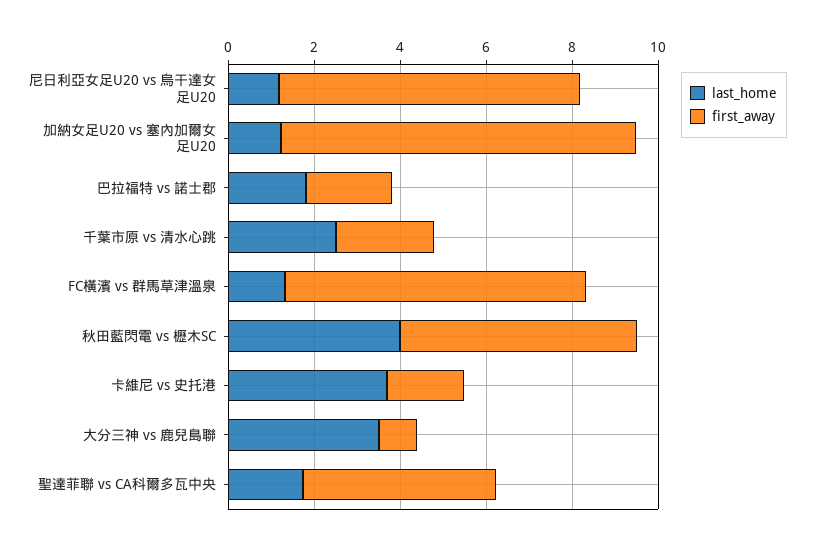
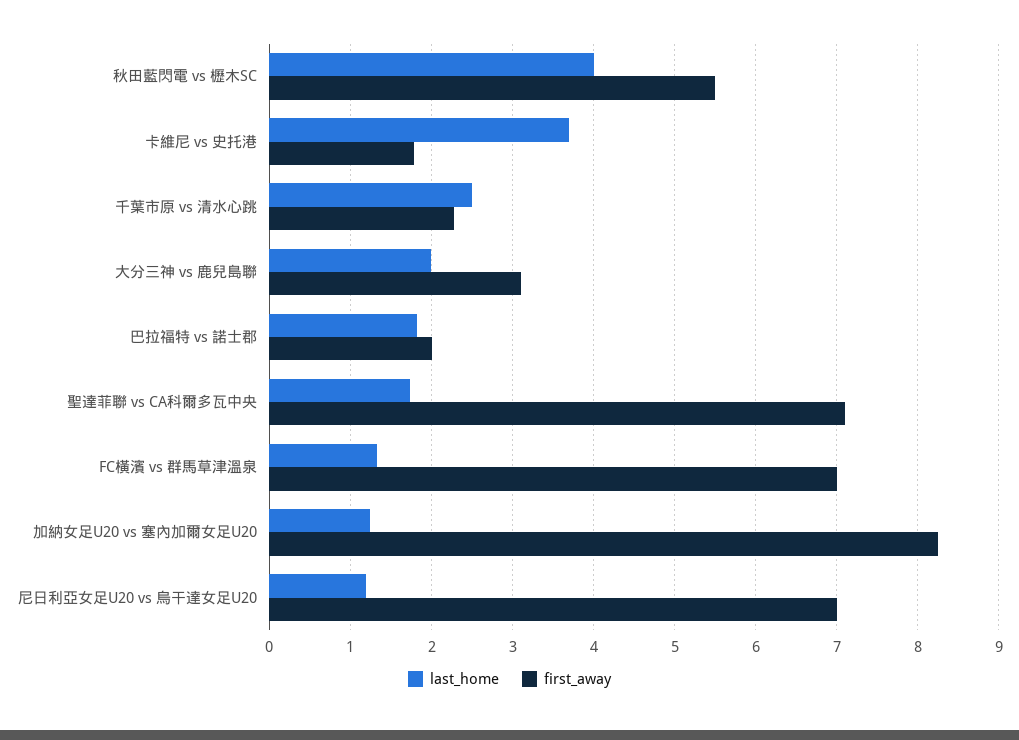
last_home, 大分三神 vs 鹿兒島聯: 3.5 -> 2
first_away, 大分三神 vs 鹿兒島聯: 1 -> 3.1
first_away, 聖達菲聯 vs CA科爾多瓦中央: 4.5 -> 7.1

